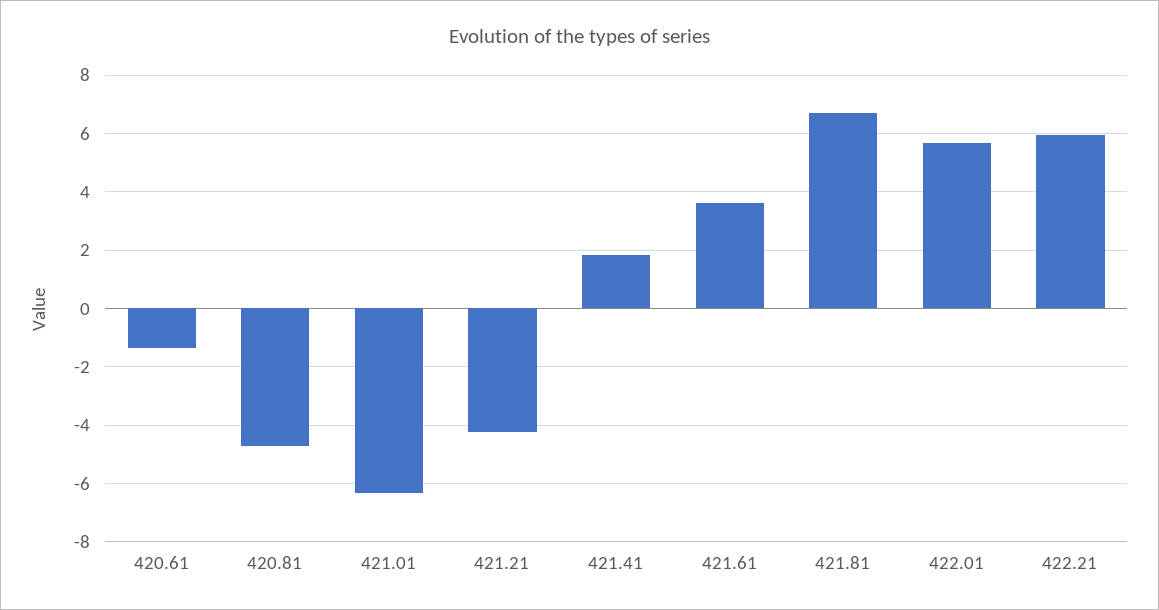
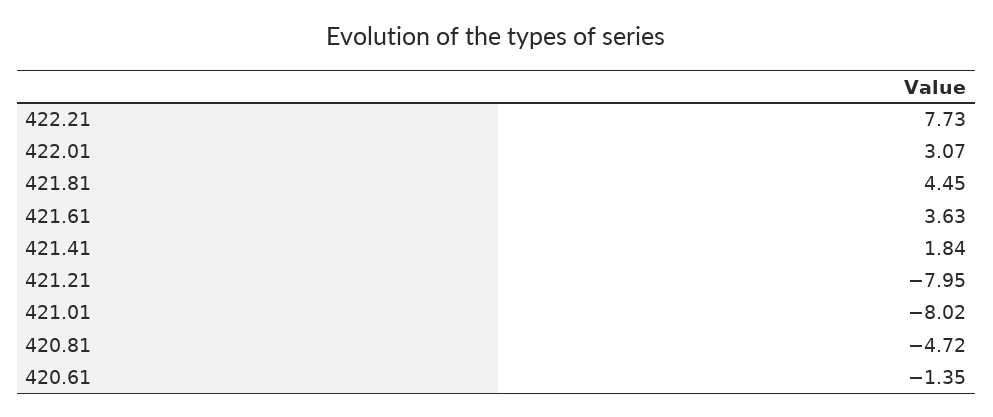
421.01: -6.25 -> -8.02
421.21: -4.25 -> -7.95
421.81: 6.75 -> 4.45
422.01: 5.75 -> 3.07
422.21: 6 -> 7.73

